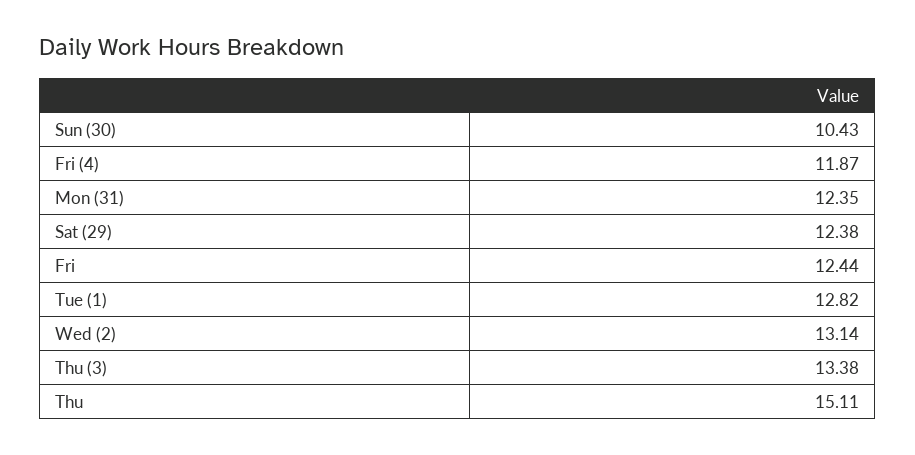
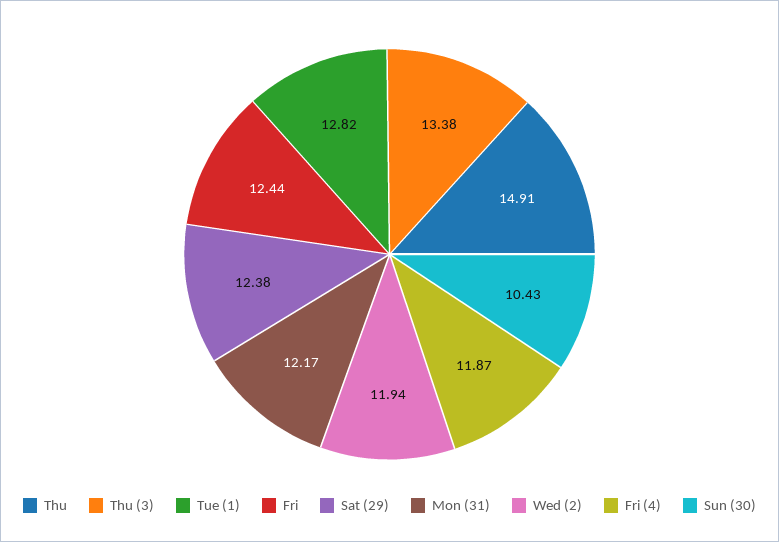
Mon (31): 12.35 -> 12.17
Wed (2): 13.14 -> 11.94
Thu: 15.11 -> 14.91

